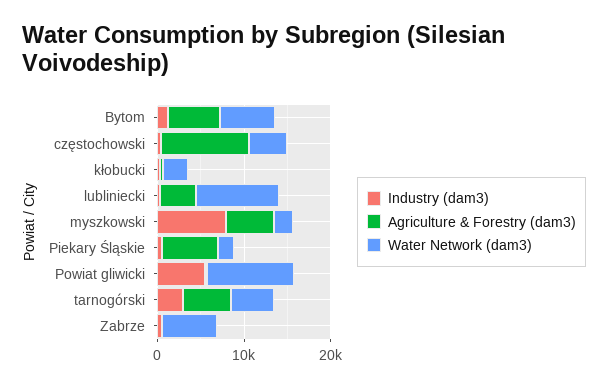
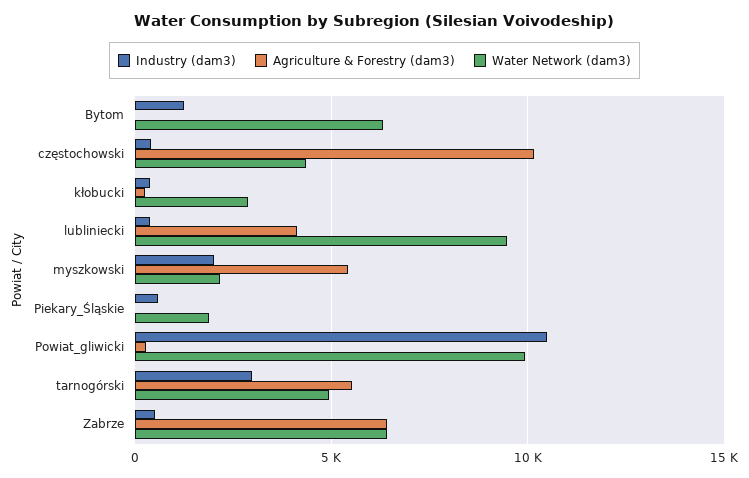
Agriculture & Forestry (dam3), Bytom: 6000 -> 0
Industry (dam3), myszkowski: 8000 -> 2000
Agriculture & Forestry (dam3), Piekary Śląskie: 6000 -> 0
Industry (dam3), Powiat gliwicki: 6000 -> 10500
Agriculture & Forestry (dam3), Zabrze: 0 -> 6500

